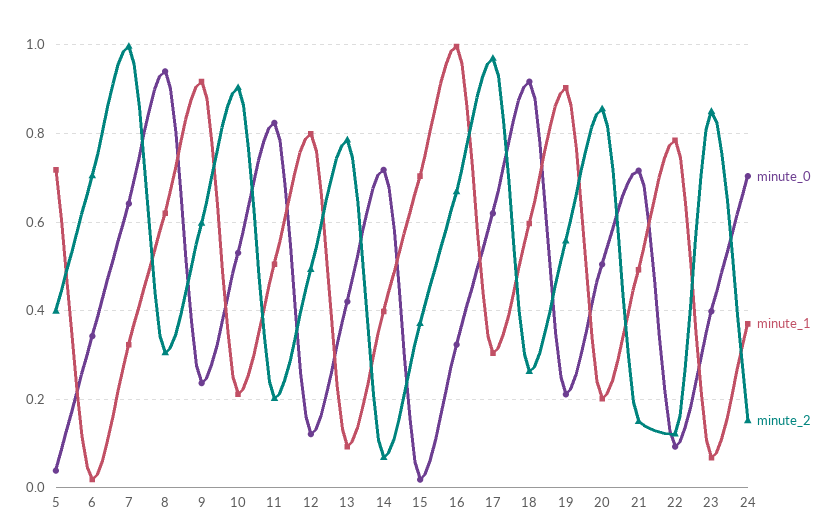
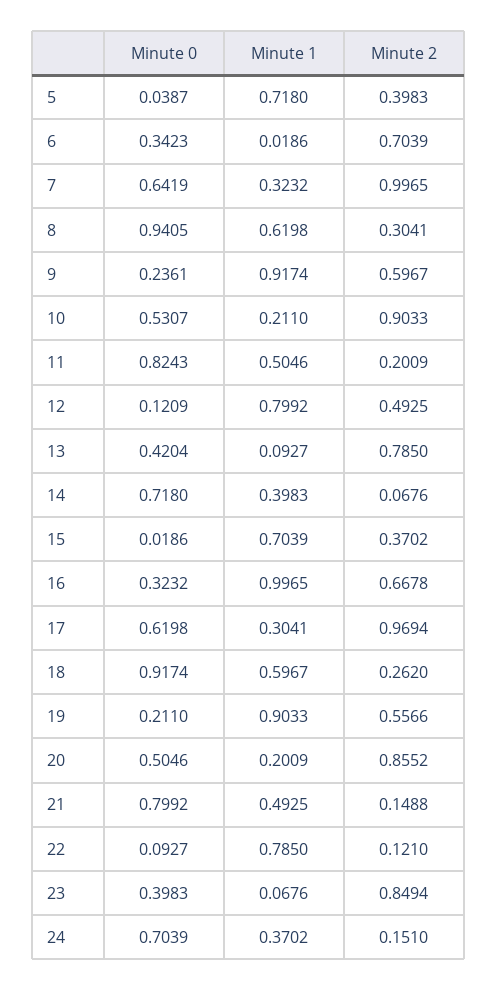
minute_0, 21: 0.72 -> 0.7992

